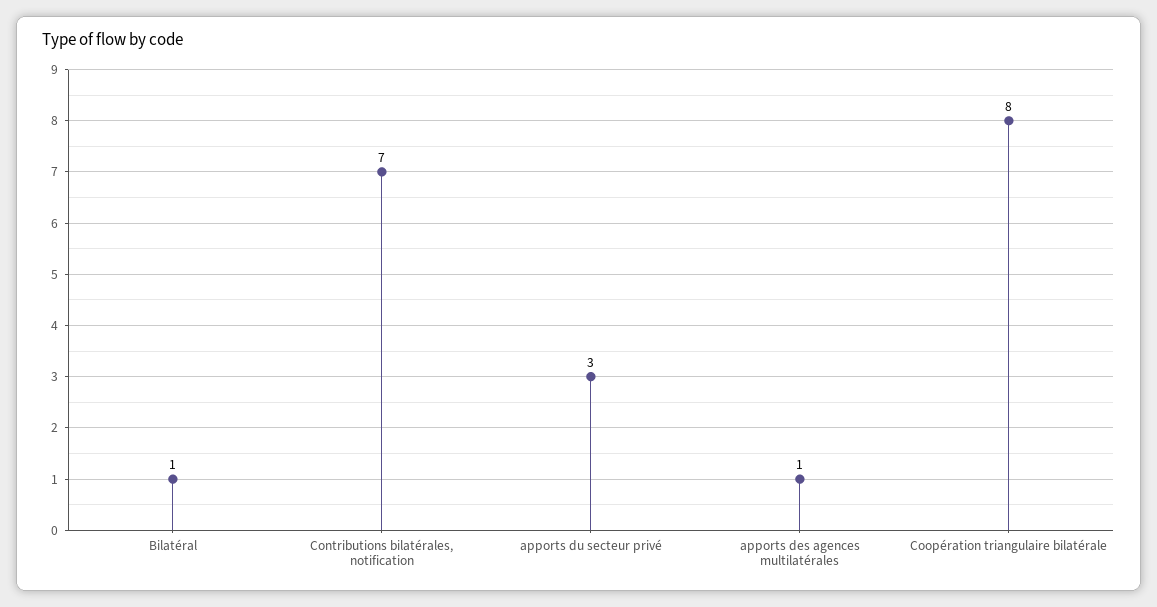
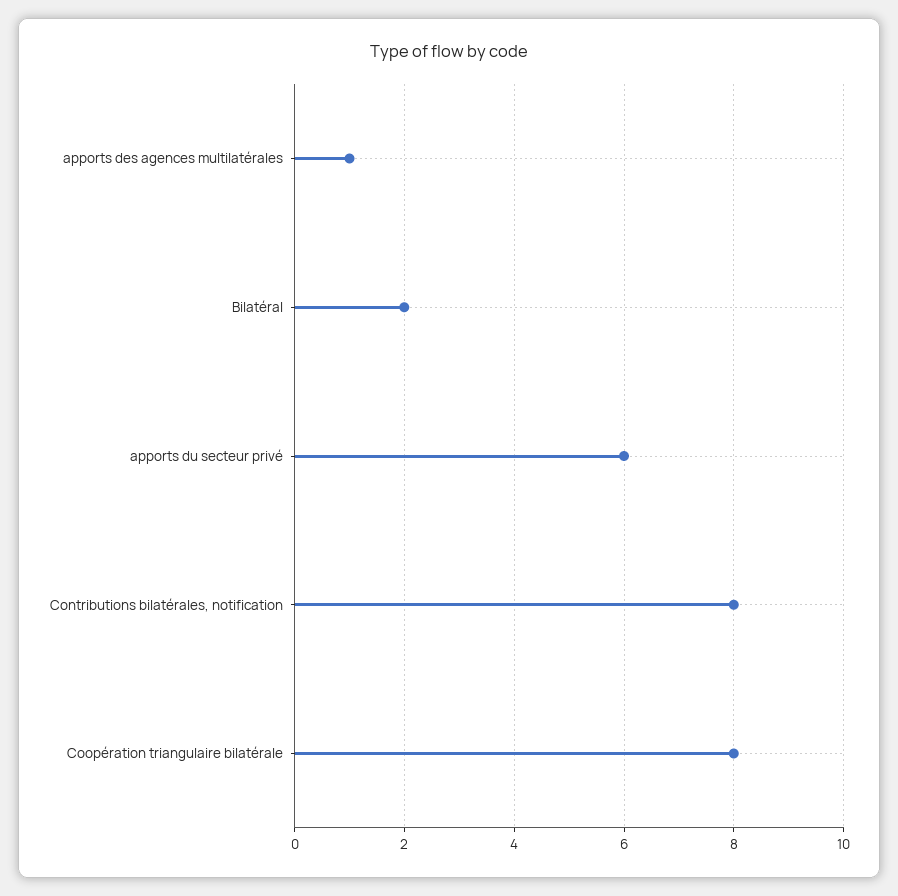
Bilatéral: 1 -> 2
Contributions bilatérales, notification: 7 -> 8
apports du secteur privé: 3 -> 6

